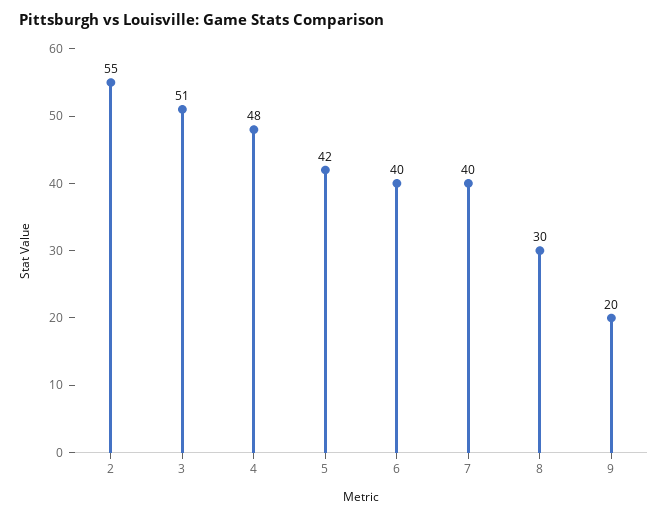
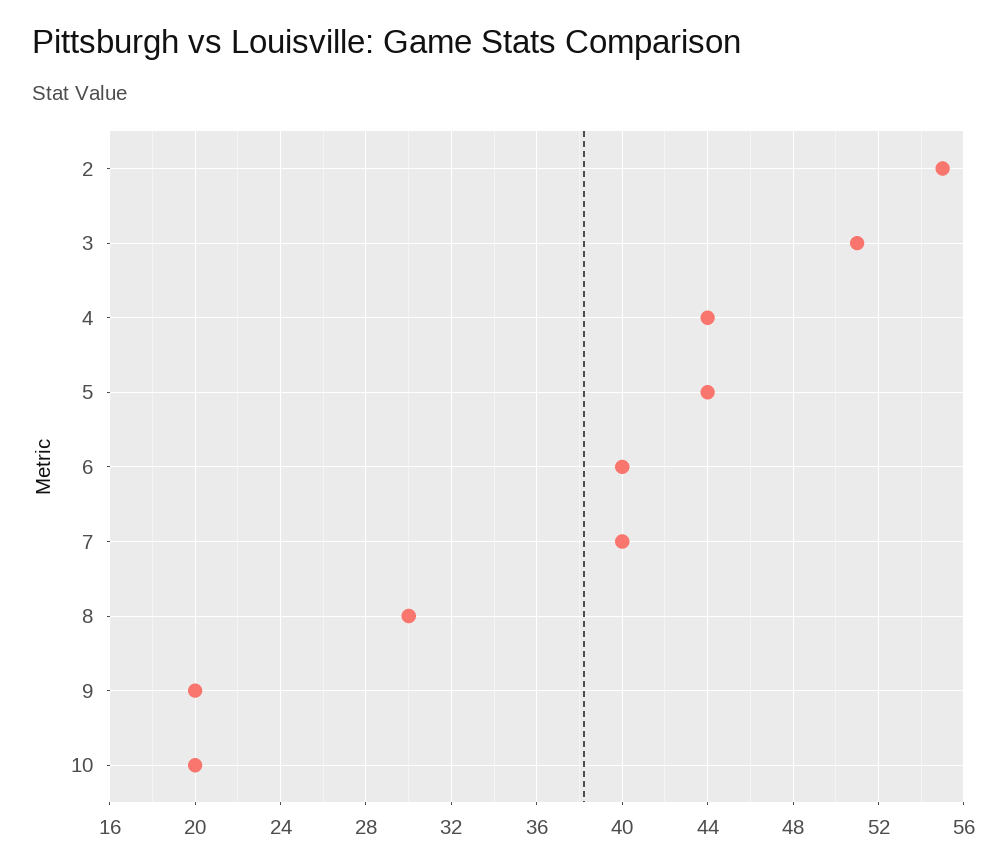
4: 48 -> 44
5: 42 -> 44
10: none -> 20

